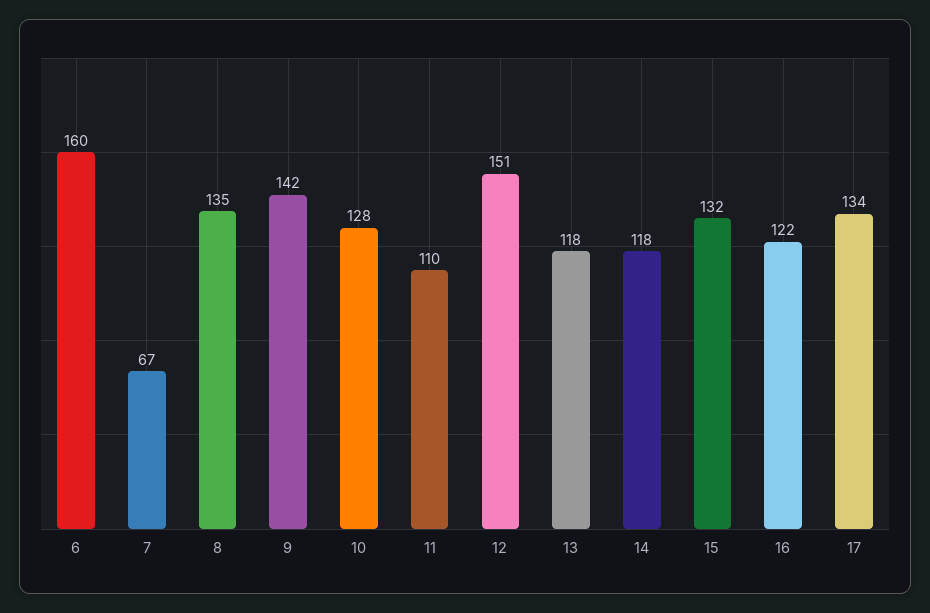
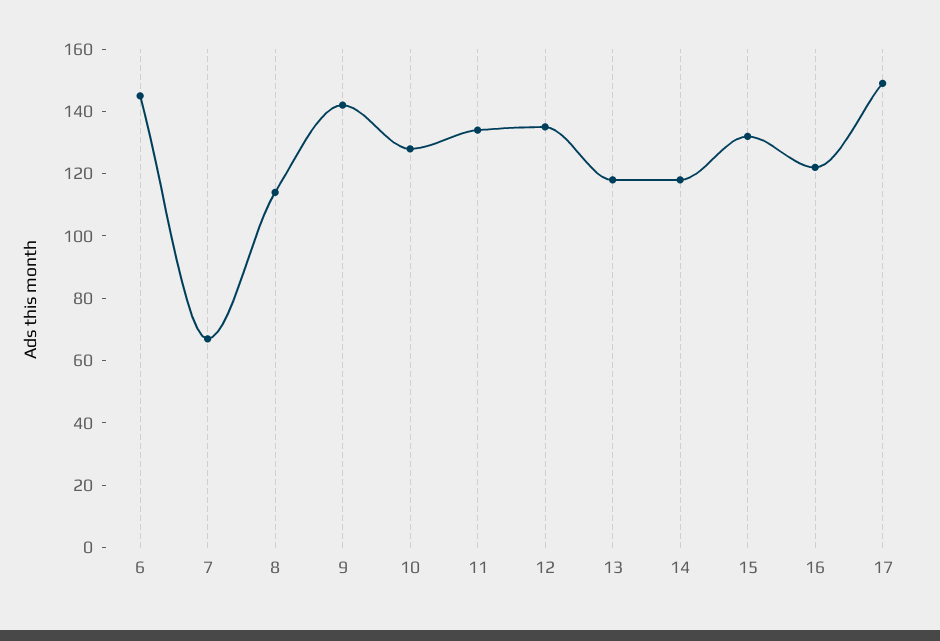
6: 160 -> 145
8: 135 -> 115
11: 110 -> 135
12: 151 -> 135
17: 134 -> 150

